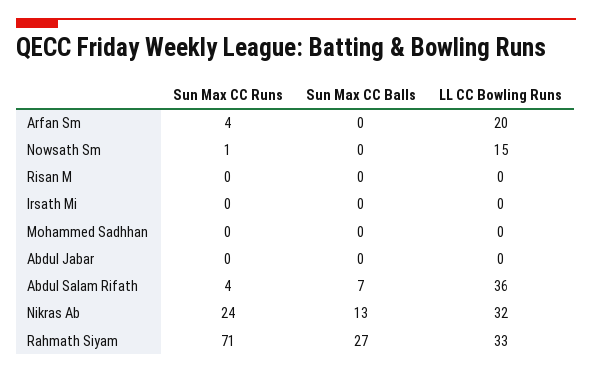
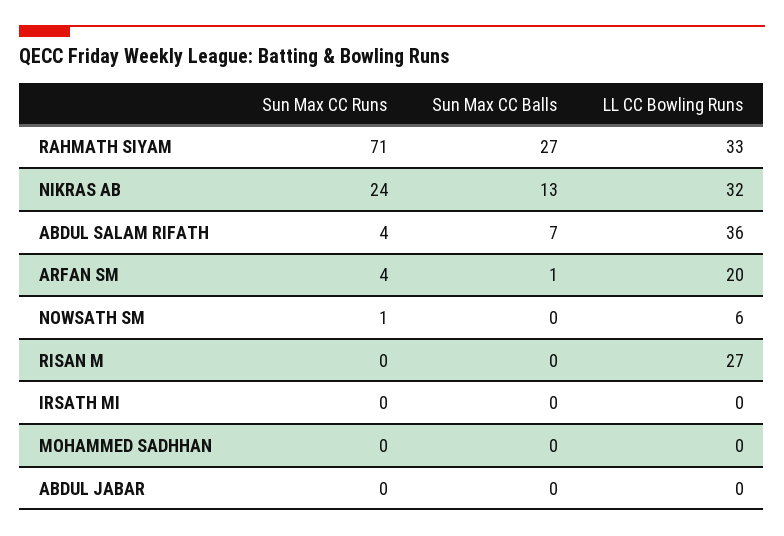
Sun Max CC Balls, Arfan Sm: 0 -> 1
LL CC Bowling Runs, Nowsath Sm: 15 -> 6
LL CC Bowling Runs, Risan M: 0 -> 27

